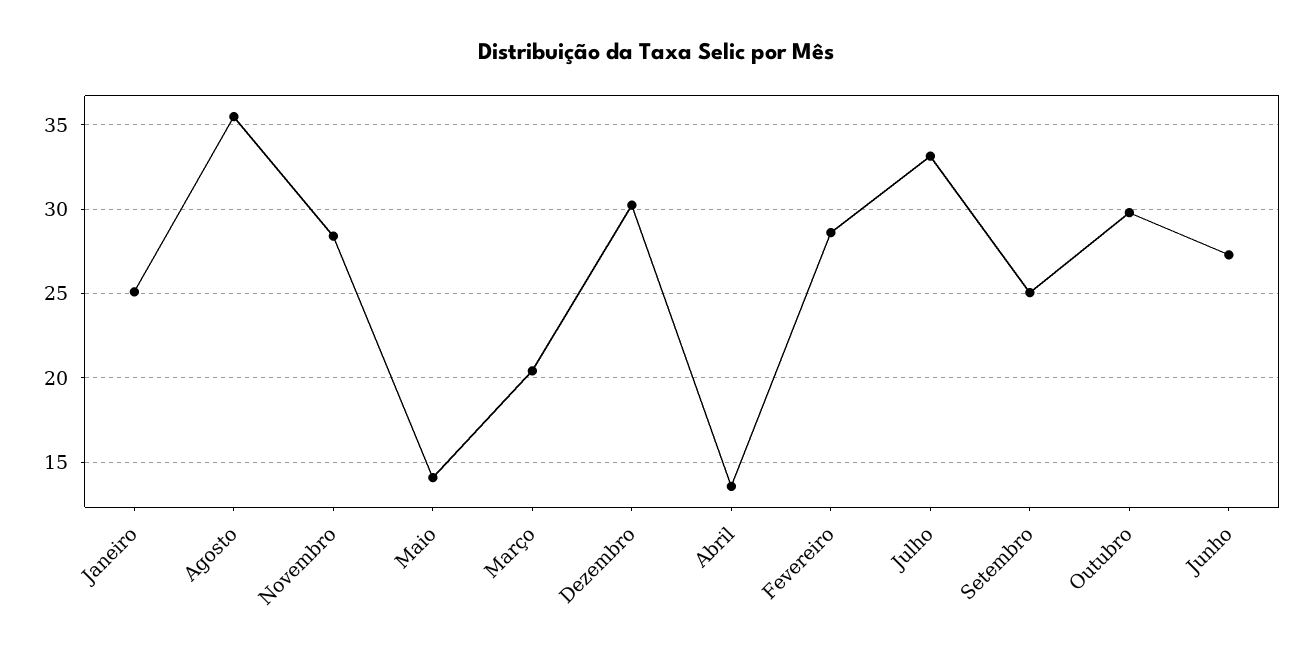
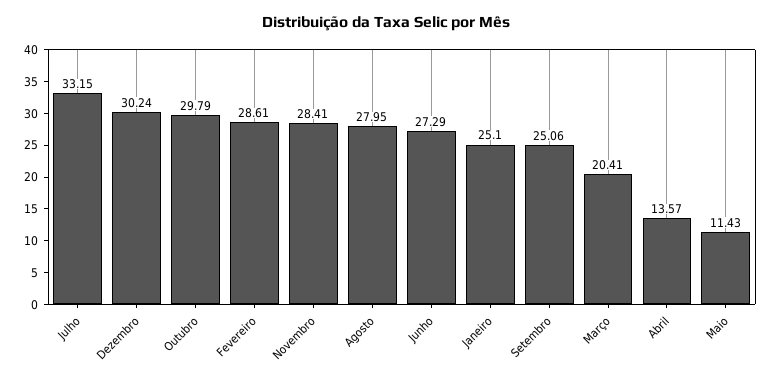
Agosto: 35.5 -> 27.95
Maio: 14 -> 11.43

